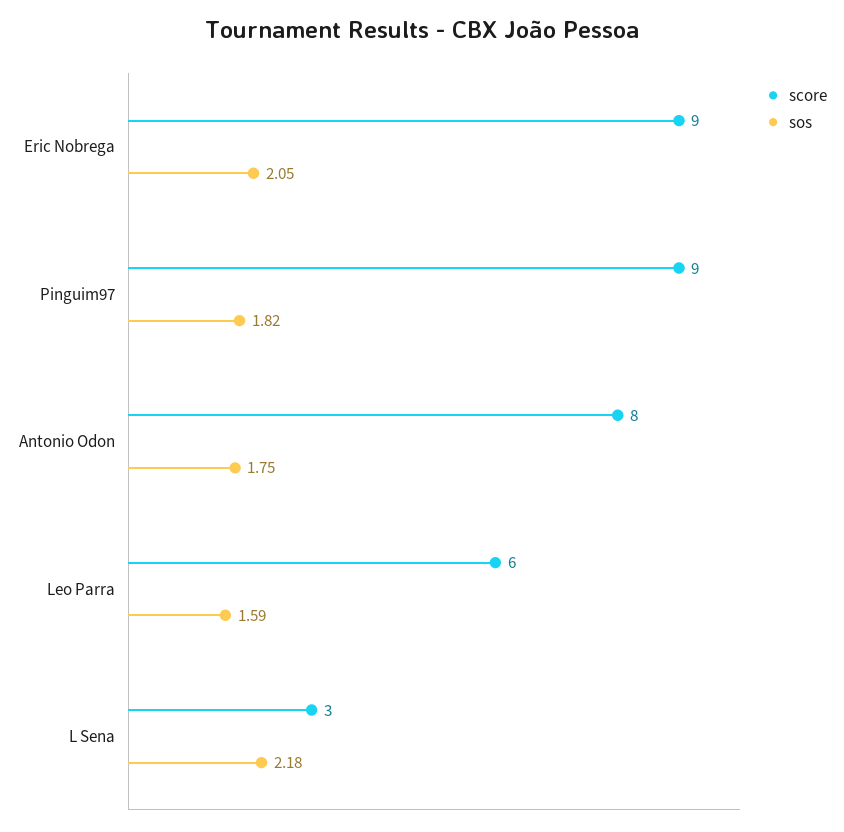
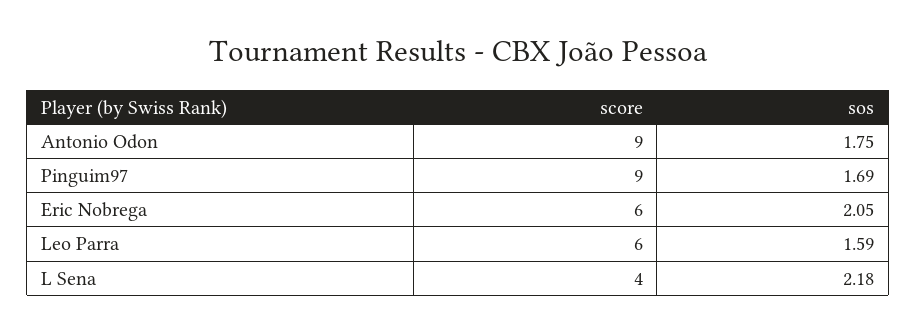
score, Eric Nobrega: 9 -> 6
sos, Pinguim97: 1.82 -> 1.69
score, Antonio Odon: 8 -> 9
score, L Sena: 3 -> 4

